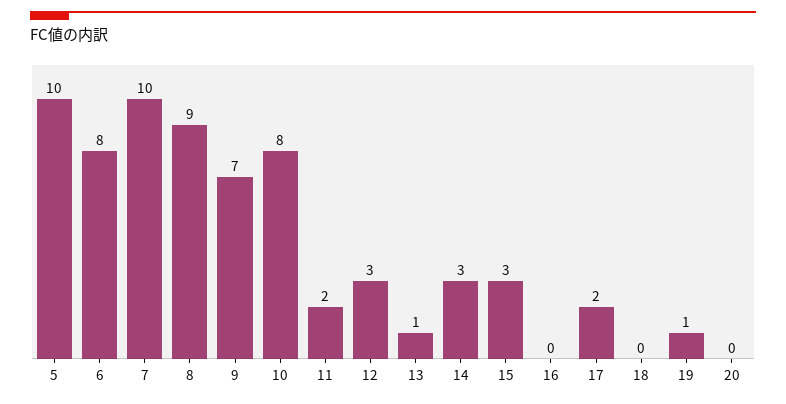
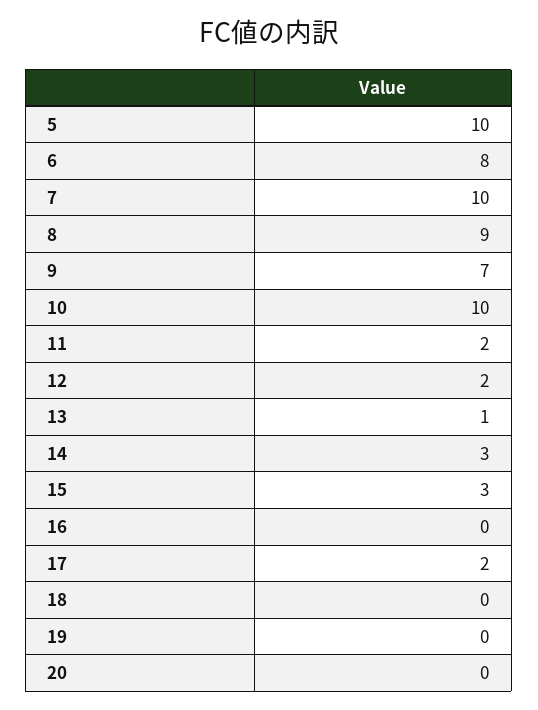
10: 8 -> 10
12: 3 -> 2
19: 1 -> 0

